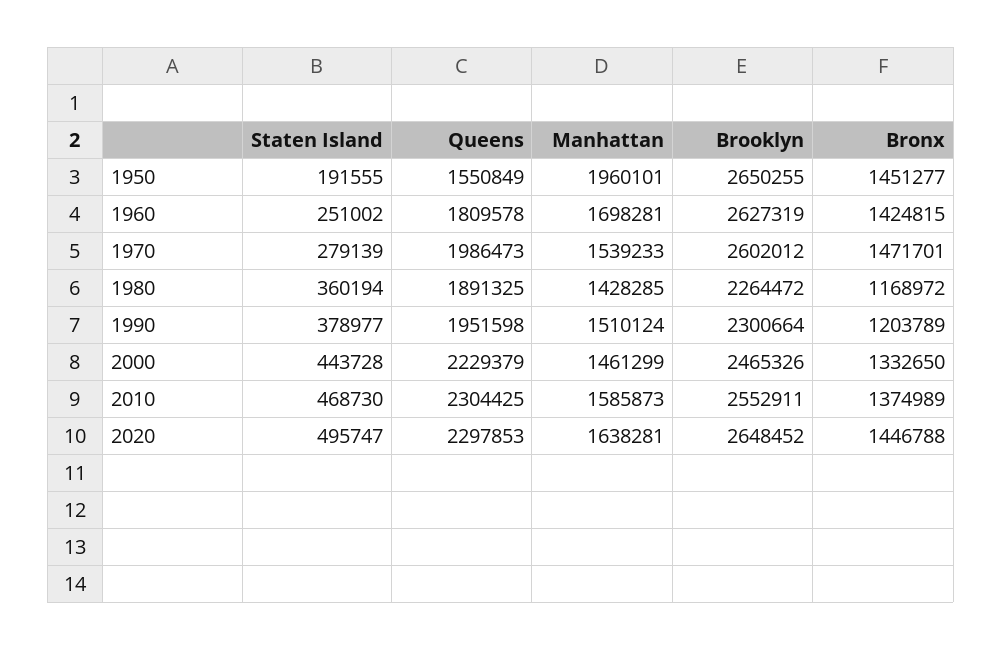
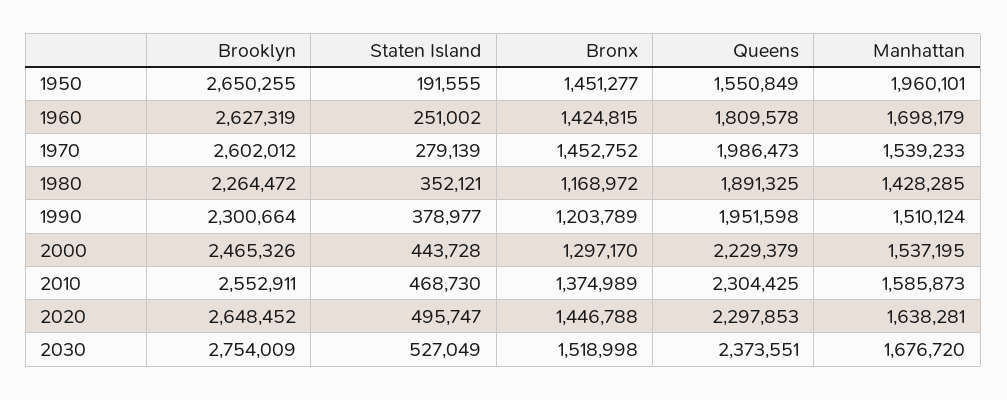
Manhattan, 1960: 1698281 -> 1698179
Bronx, 1970: 1471701 -> 1452752
Staten Island, 1980: 360194 -> 352121
Manhattan, 2000: 1461299 -> 1537195
Bronx, 2000: 1332650 -> 1297170
Brooklyn, 2030: none -> 2754009
Staten Island, 2030: none -> 527049
Bronx, 2030: none -> 1518998
Queens, 2030: none -> 2373551
Manhattan, 2030: none -> 1676720

